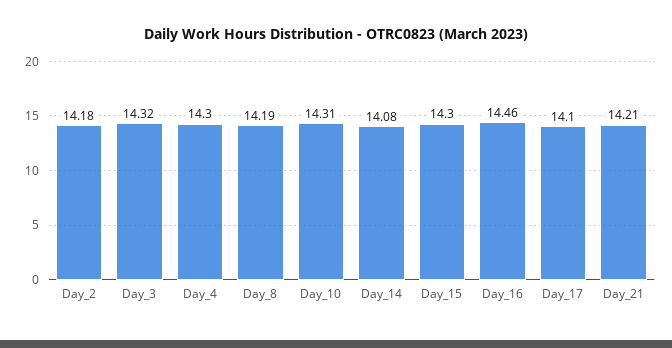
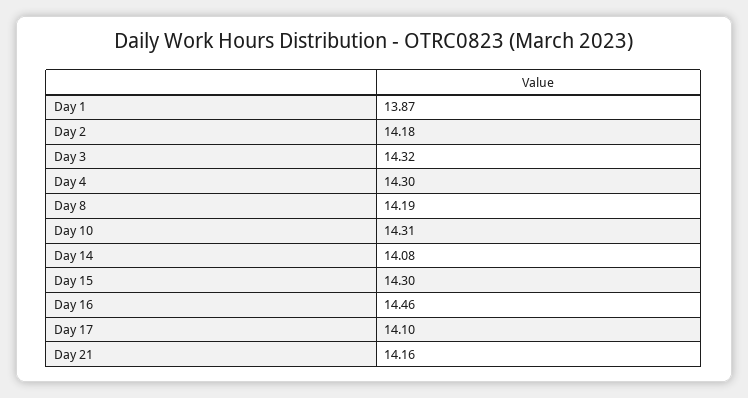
Day_21: 14.21 -> 14.16
Day 1: none -> 13.87

